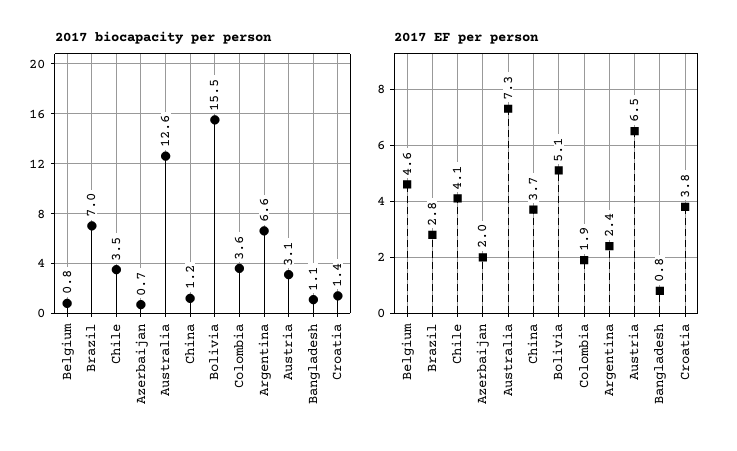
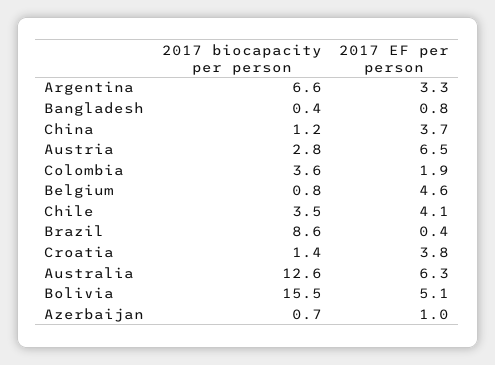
2017 biocapacity per person, Brazil: 7 -> 8.6
2017 biocapacity per person, Austria: 3.1 -> 2.8
2017 biocapacity per person, Bangladesh: 1.1 -> 0.4
2017 EF per person, Brazil: 2.8 -> 0.4
2017 EF per person, Azerbaijan: 2 -> 1
2017 EF per person, Australia: 7.3 -> 6.3
2017 EF per person, Argentina: 2.4 -> 3.3

